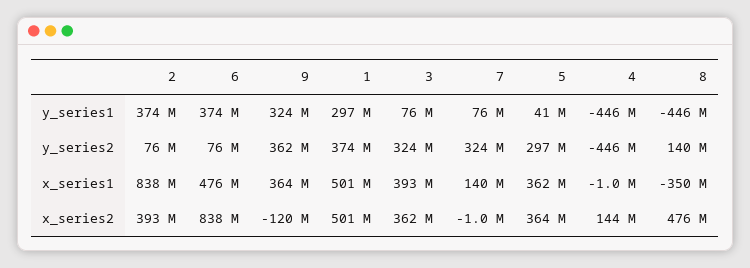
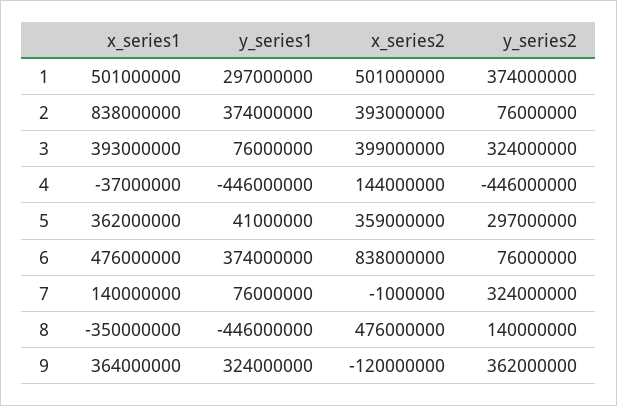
4, x_series1: -1000000 -> -37000000
3, x_series2: 362000000 -> 399000000
5, x_series2: 364000000 -> 359000000

